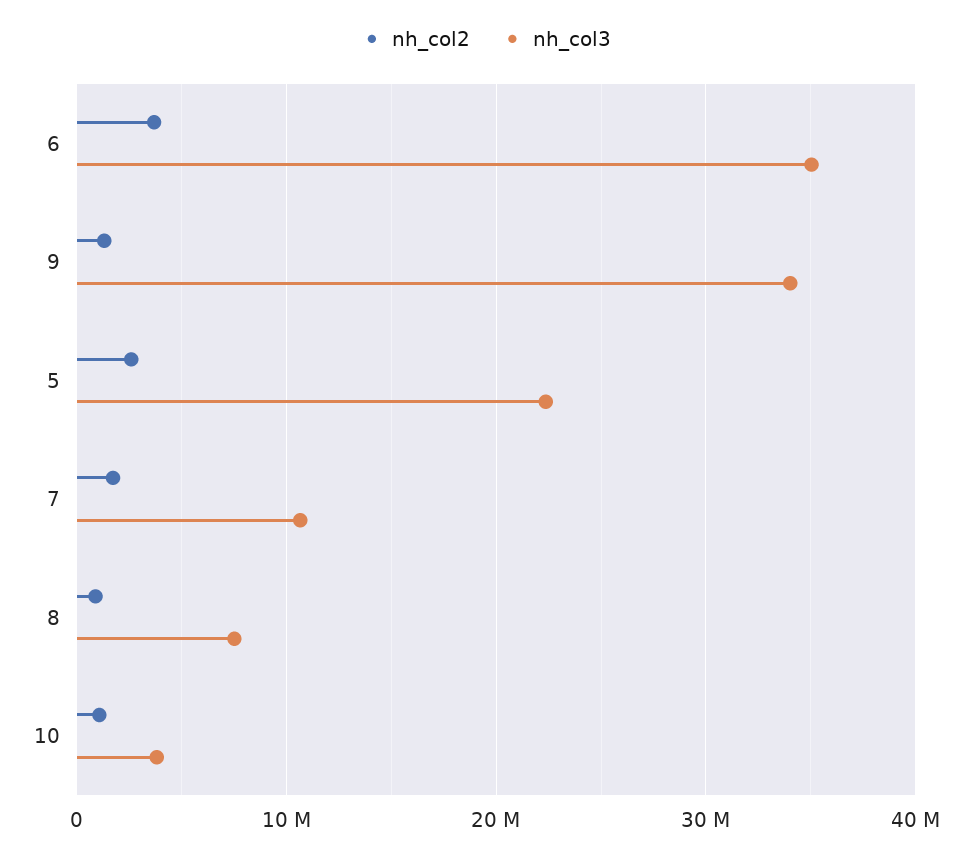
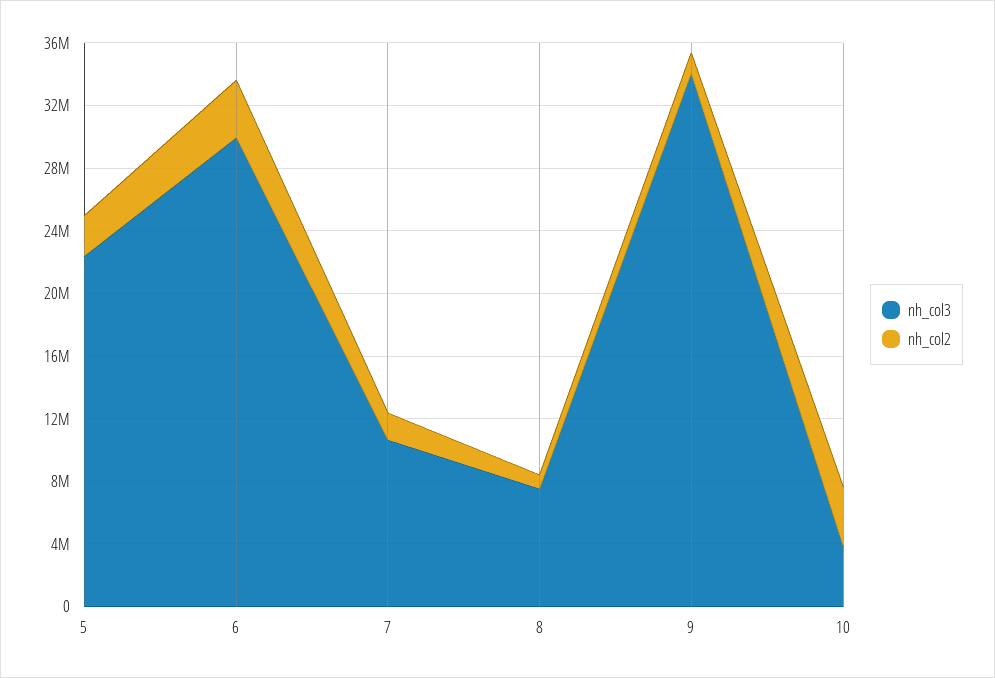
nh_col3, 6: 35000000 -> 30000000
nh_col2, 10: 1000000 -> 4000000

